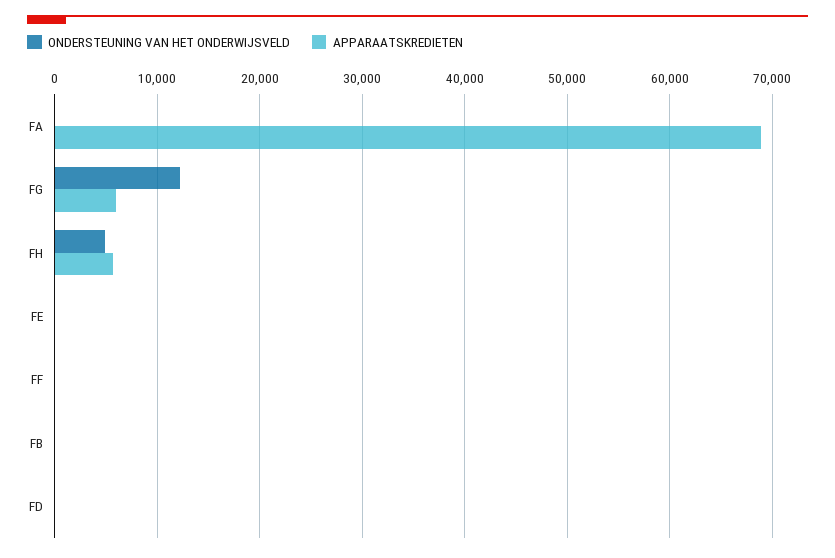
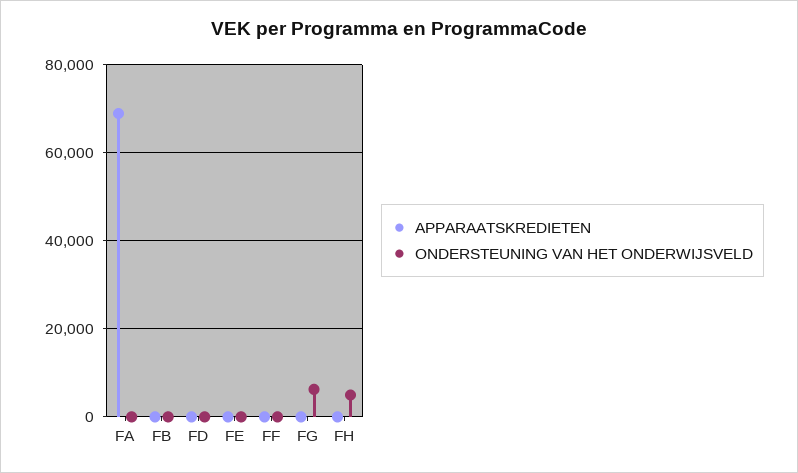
ONDERSTEUNING VAN HET ONDERWIJSVELD, FG: 12000 -> 6000
APPARAATSKREDIETEN, FG: 6000 -> 0
APPARAATSKREDIETEN, FH: 6000 -> 0

